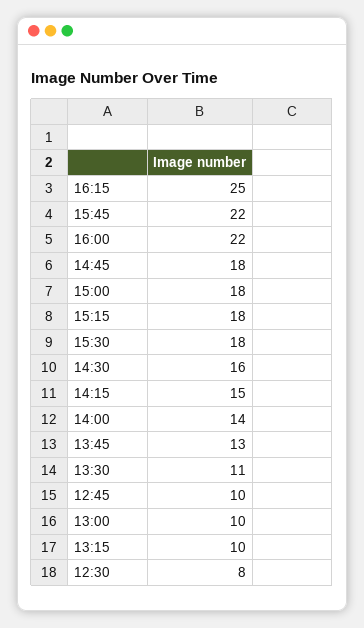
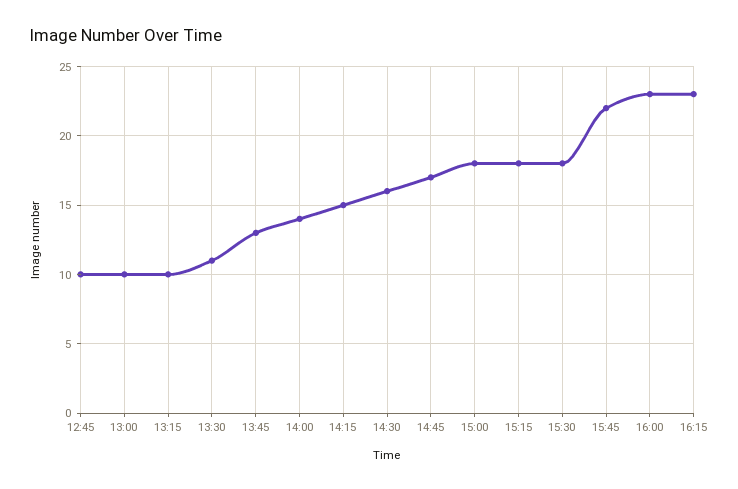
16:15: 25 -> 23
16:00: 22 -> 23
14:45: 18 -> 17
12:30: 8 -> none

